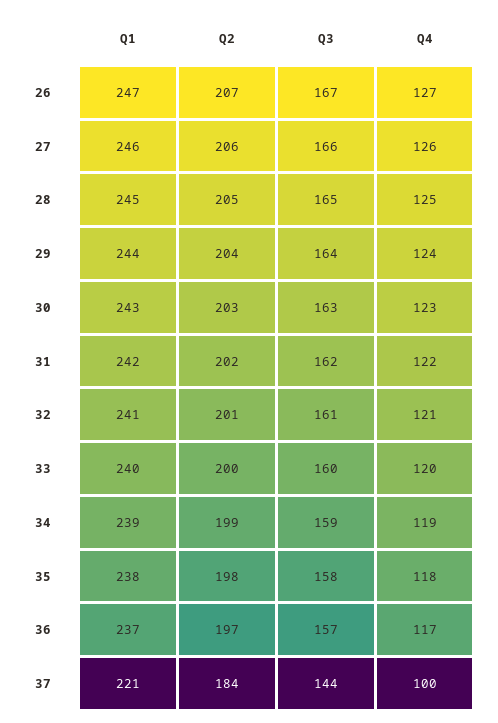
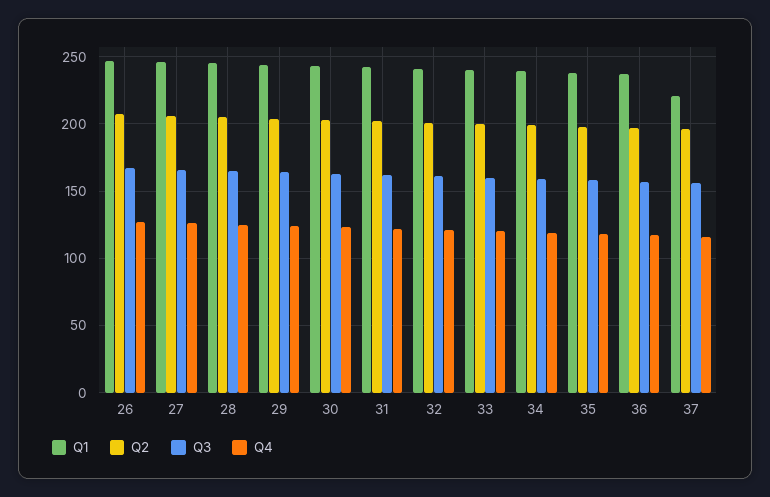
Q2, 37: 184 -> 195
Q3, 37: 144 -> 155
Q4, 37: 100 -> 115

